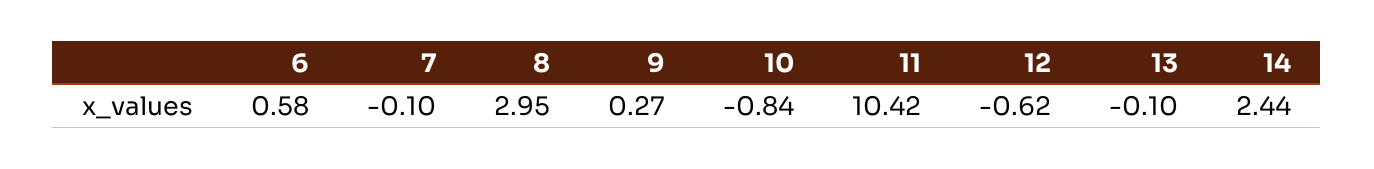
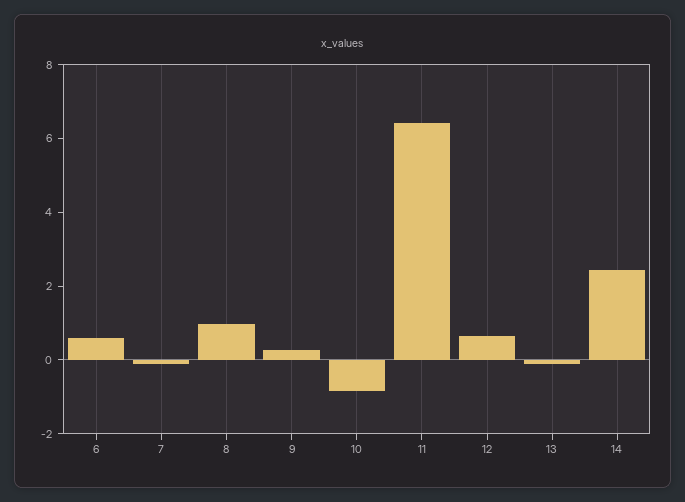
8: 2.95 -> 1
11: 10.42 -> 6.5
12: -0.62 -> 0.5

